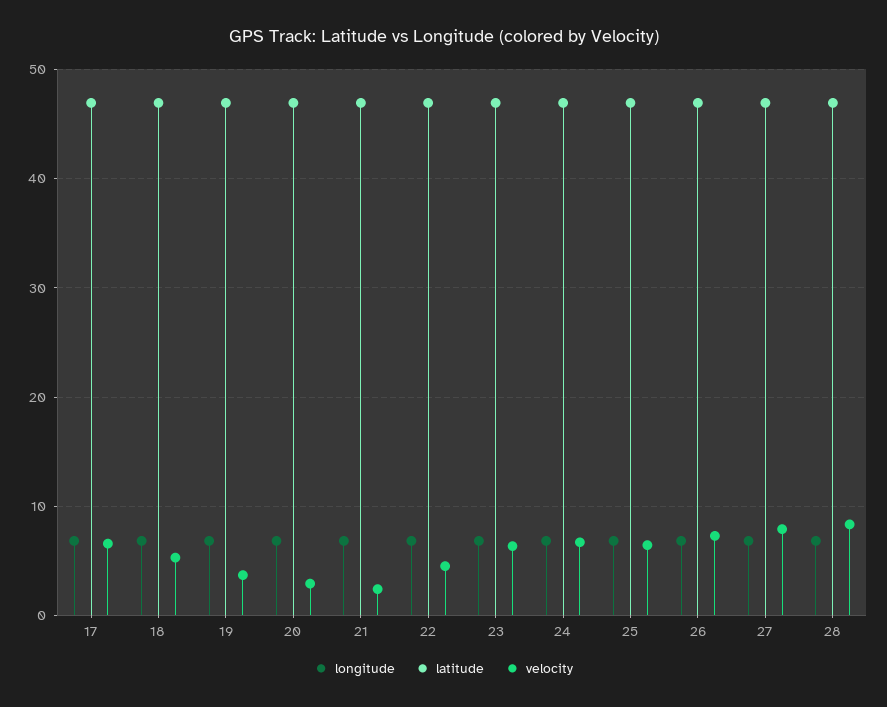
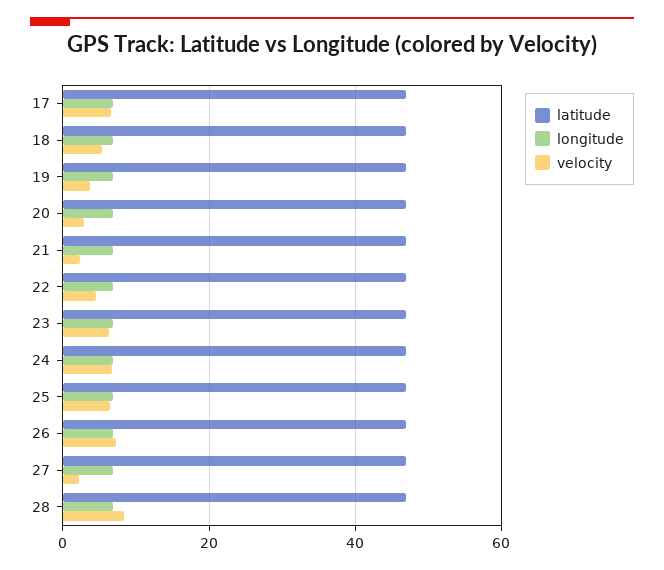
velocity, 27: 8 -> 2

